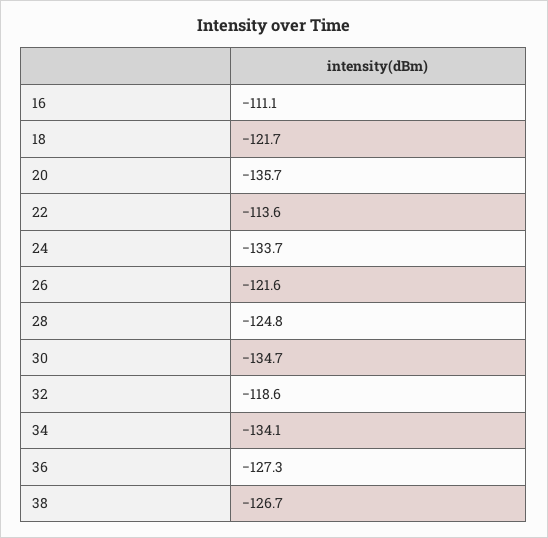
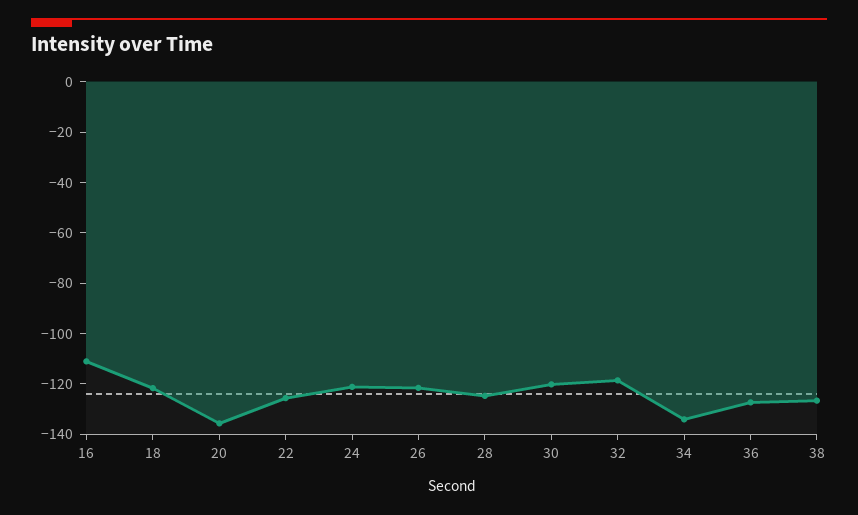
22: -113.6 -> -125
24: -133.7 -> -120
30: -134.7 -> -120

